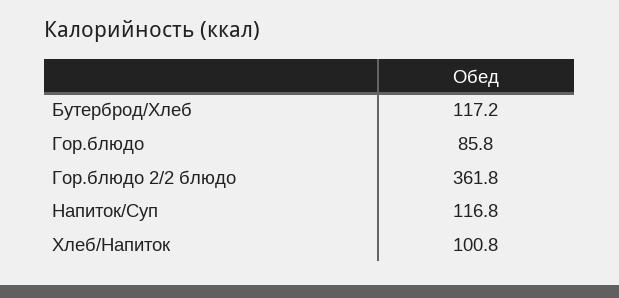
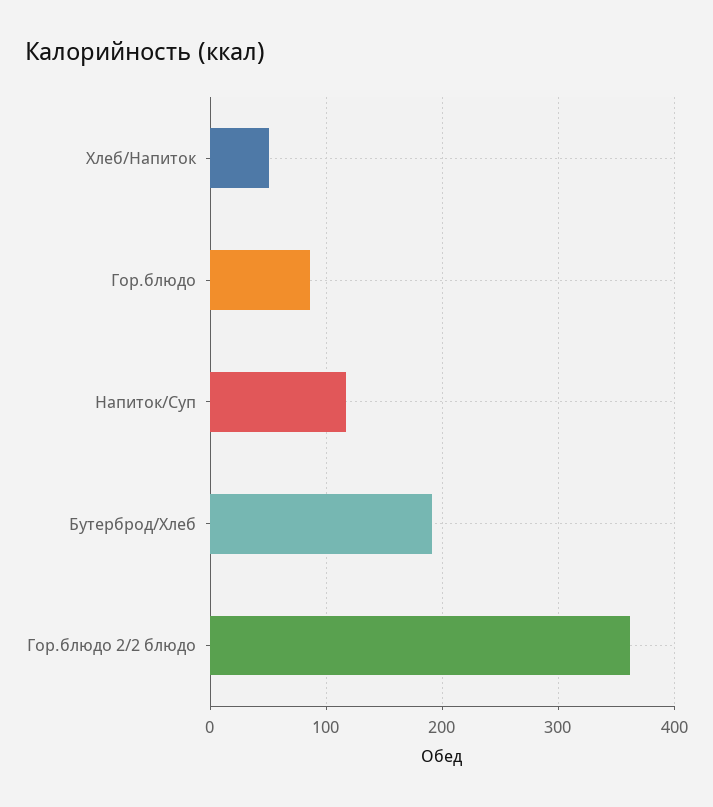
Бутерброд/Хлеб: 117.2 -> 190
Хлеб/Напиток: 100.8 -> 50

